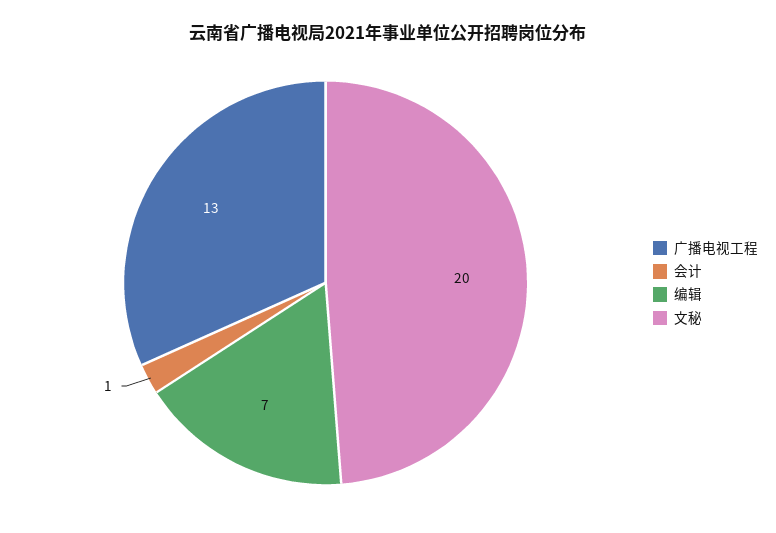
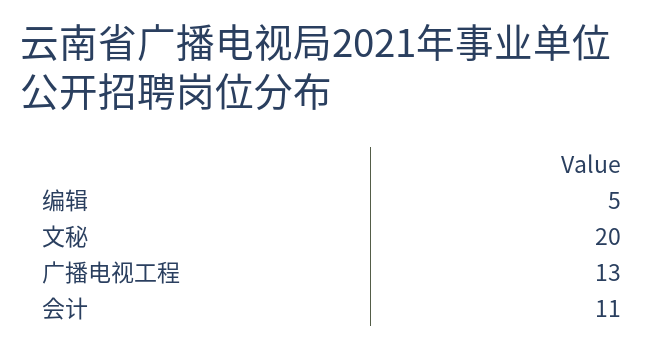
会计: 1 -> 11
编辑: 7 -> 5

